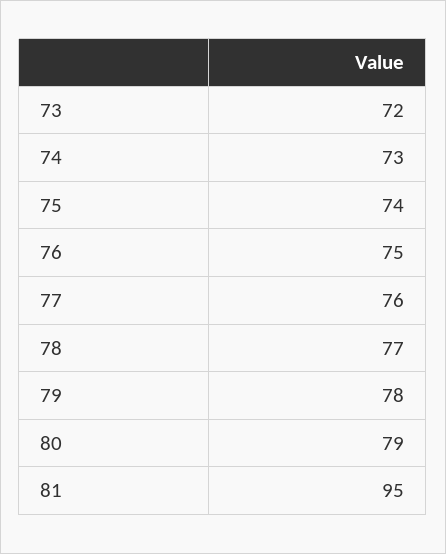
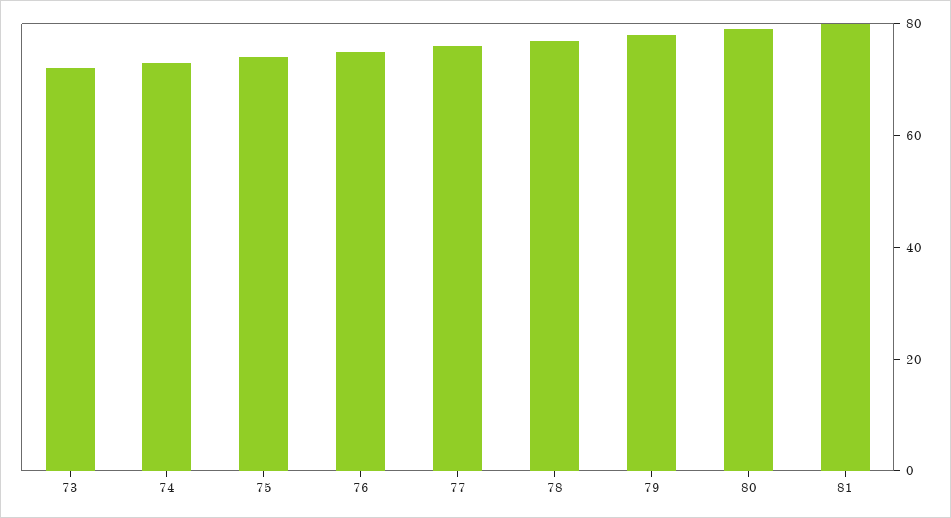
81: 95 -> 80

